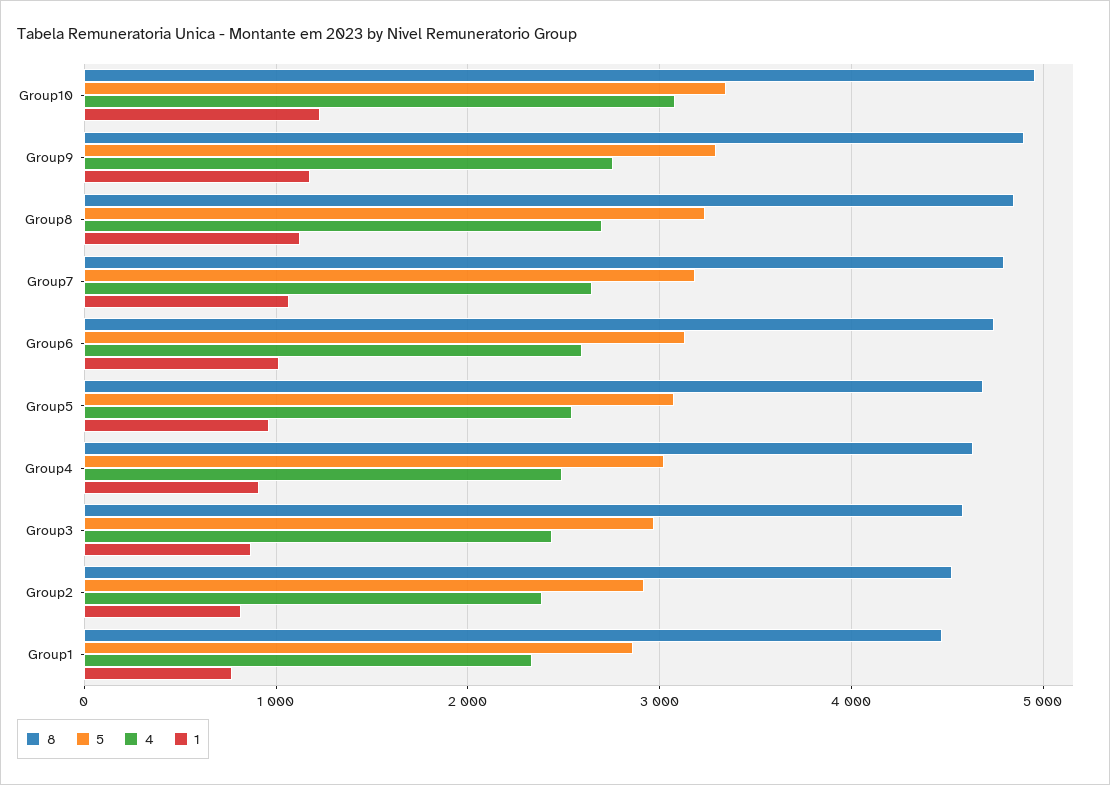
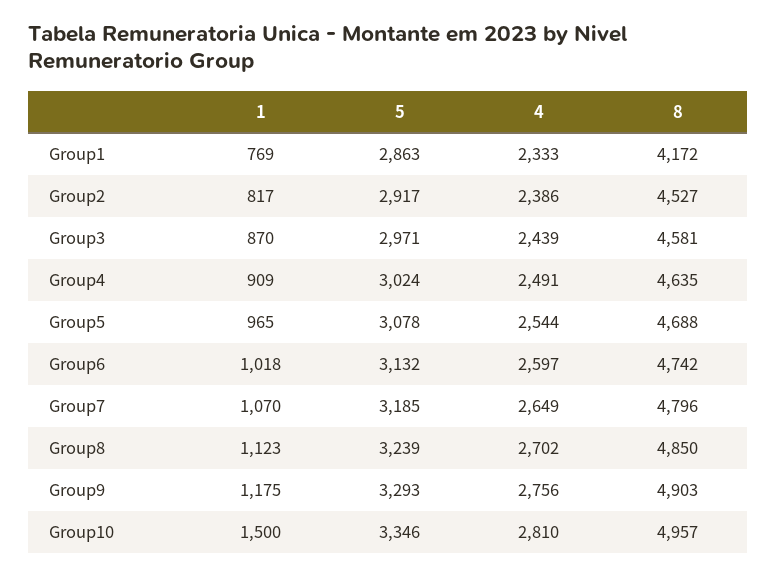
4, Group10: 3100 -> 2810
1, Group10: 1200 -> 1500
8, Group1: 4500 -> 4172

